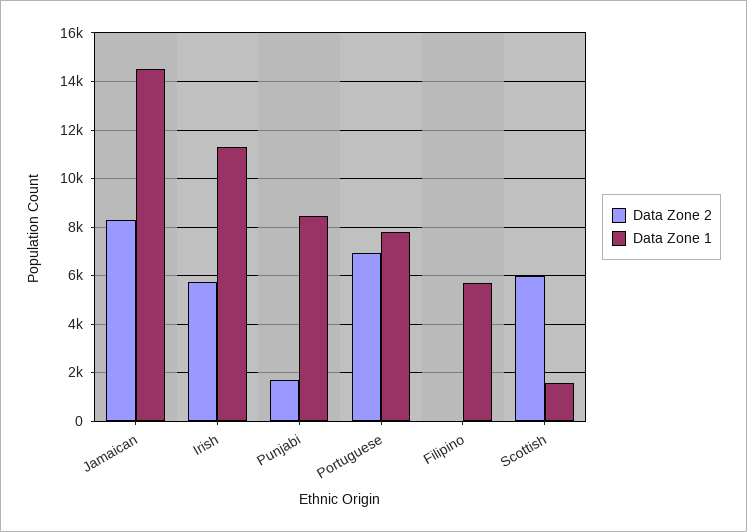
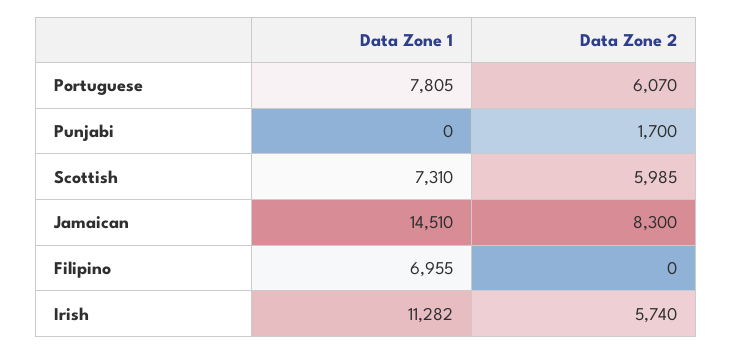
Data Zone 1, Punjabi: 8500 -> 0
Data Zone 2, Portuguese: 7000 -> 6070
Data Zone 1, Filipino: 5750 -> 6955
Data Zone 1, Scottish: 1500 -> 7310

